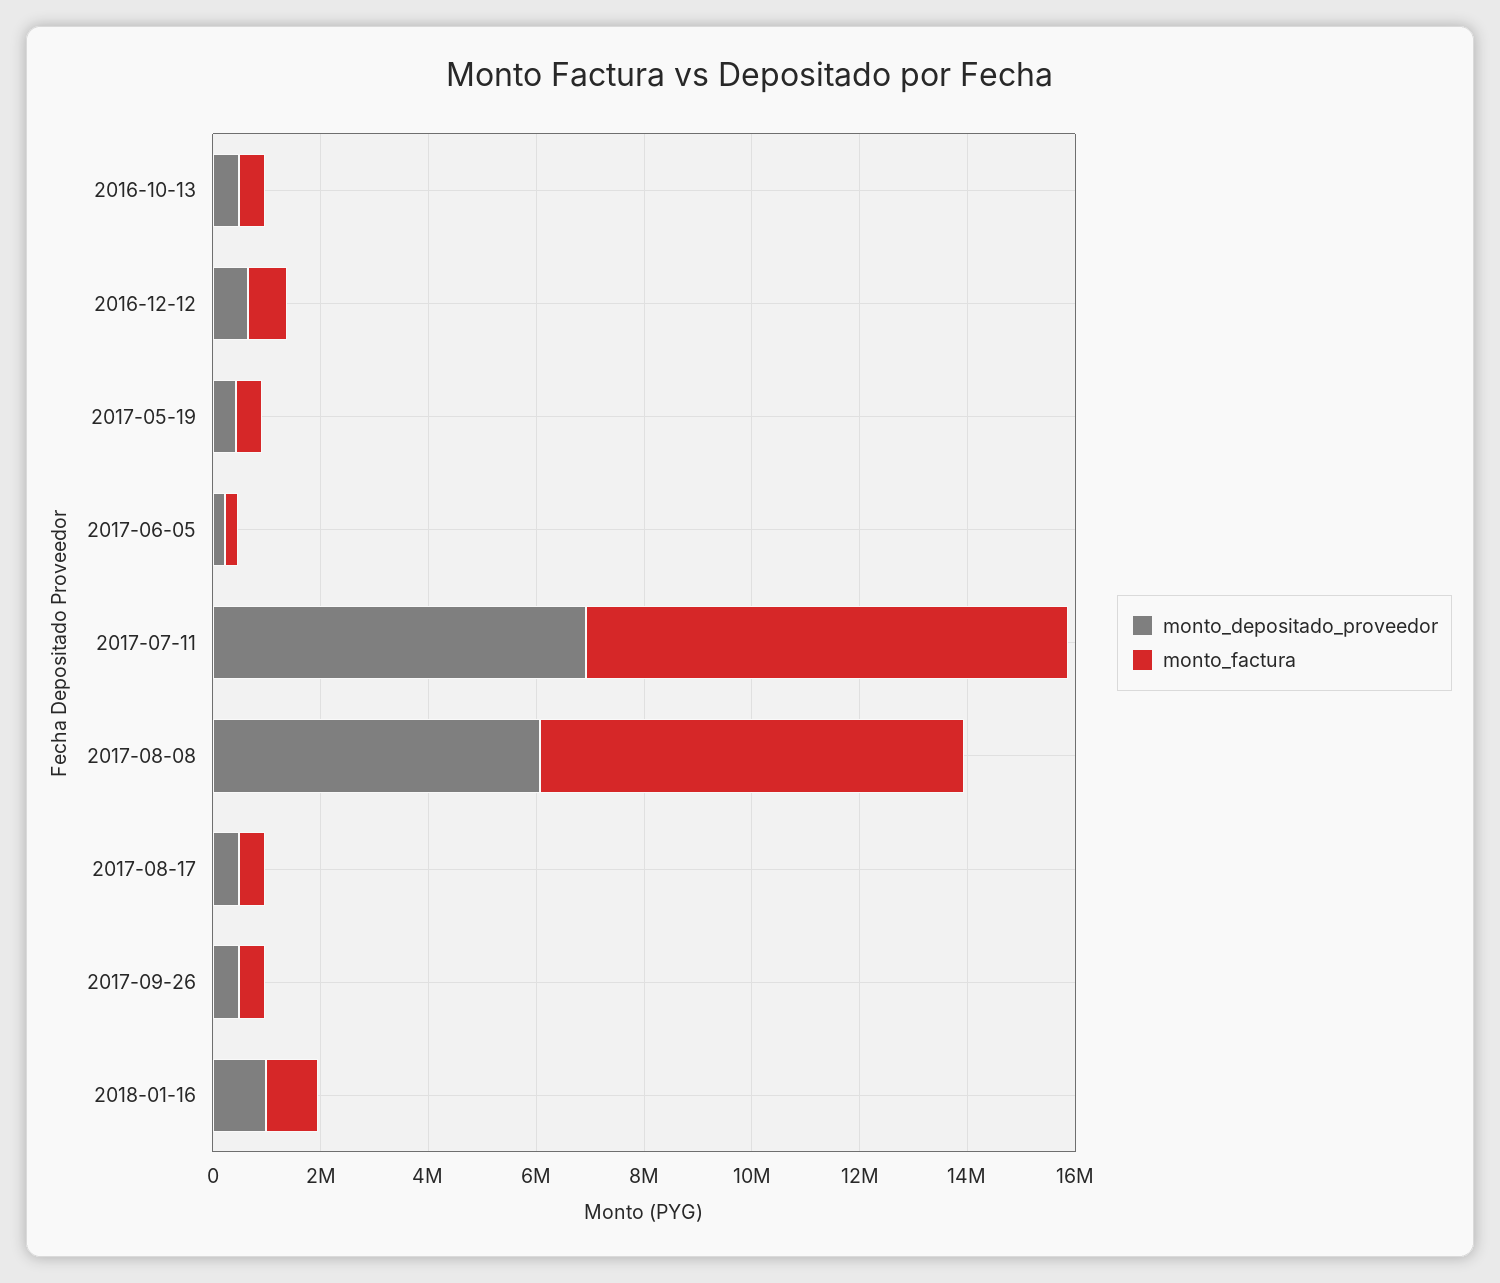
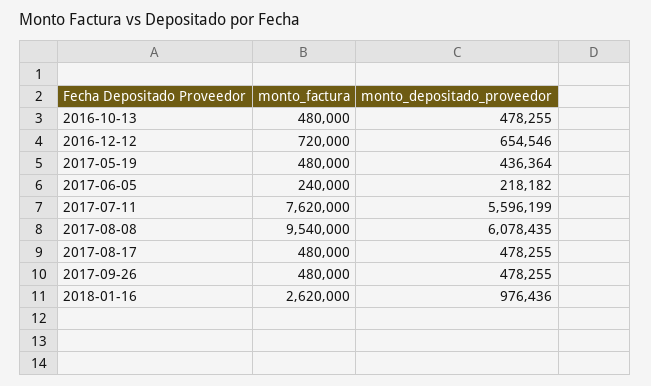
monto_depositado_proveedor, 2017-07-11: 7000000 -> 5596199
monto_factura, 2017-07-11: 9000000 -> 7620000
monto_factura, 2017-08-08: 8000000 -> 9540000
monto_factura, 2018-01-16: 1000000 -> 2620000

